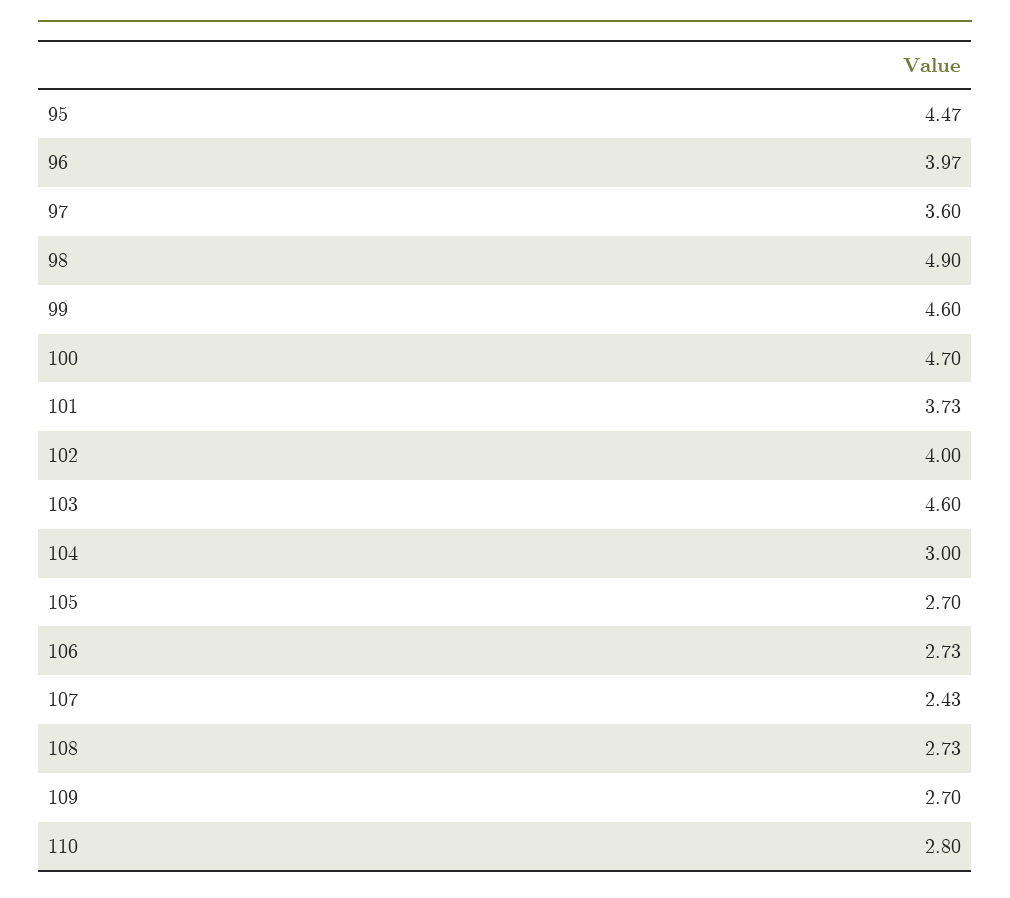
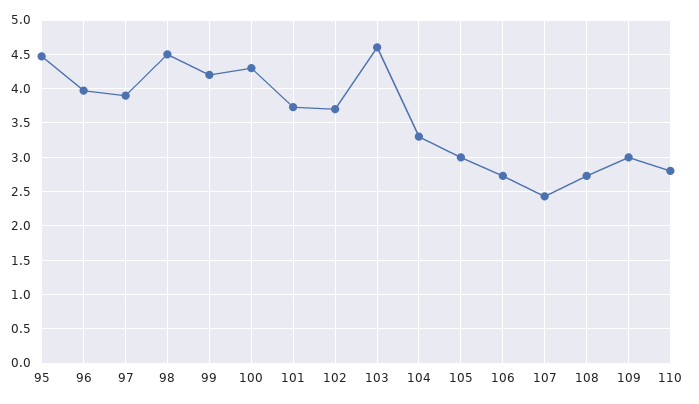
97: 3.6 -> 3.9
98: 4.9 -> 4.5
99: 4.6 -> 4.2
100: 4.7 -> 4.3
102: 4 -> 3.7
104: 3 -> 3.3
105: 2.7 -> 3
109: 2.7 -> 3

